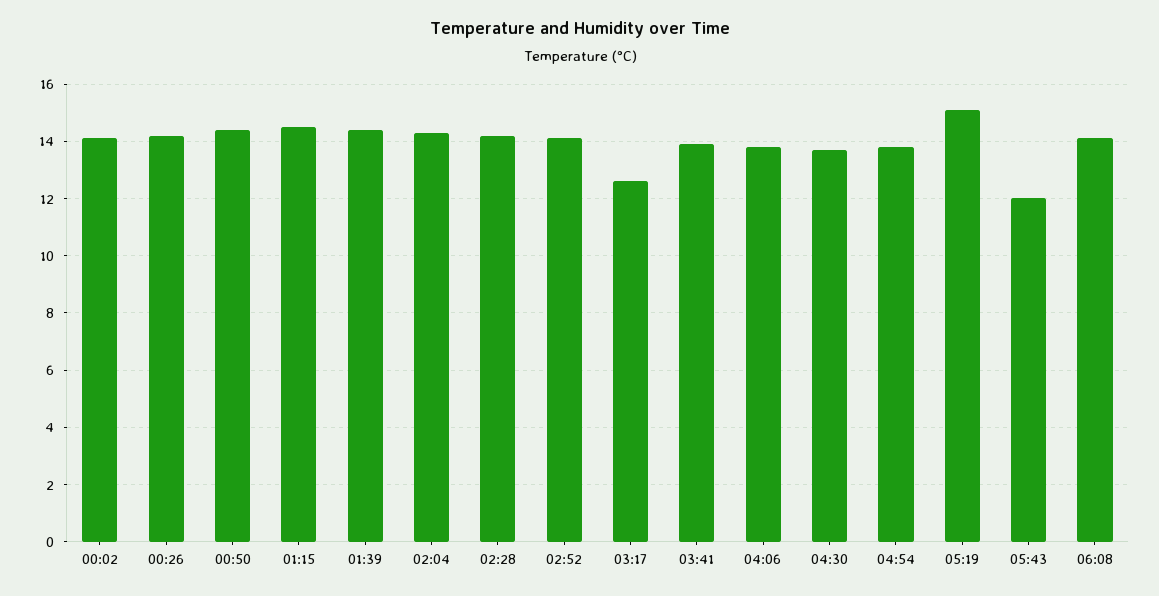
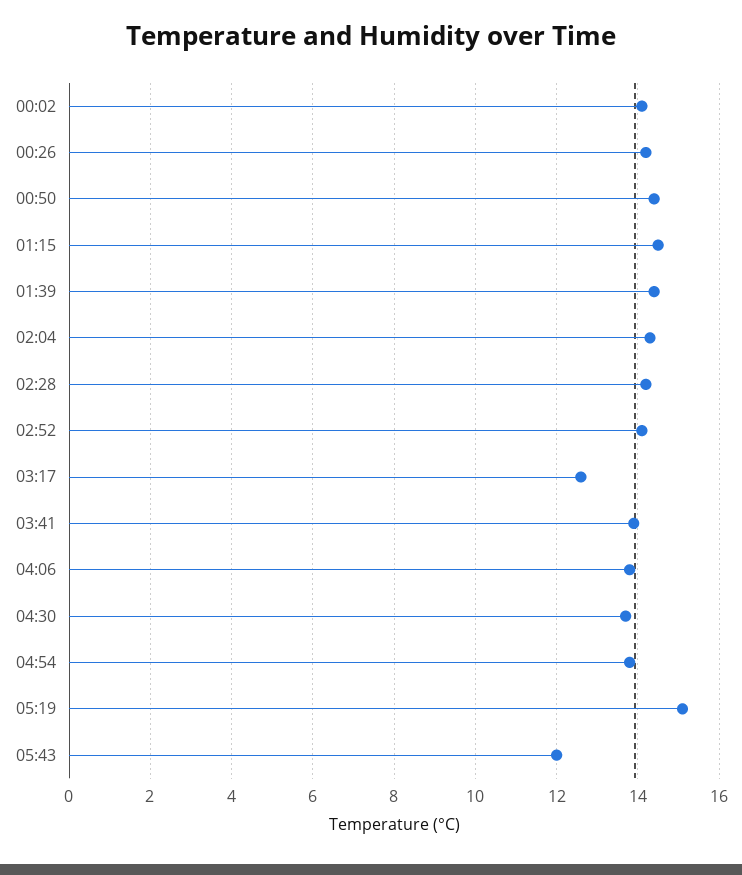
06:08: 14 -> none

